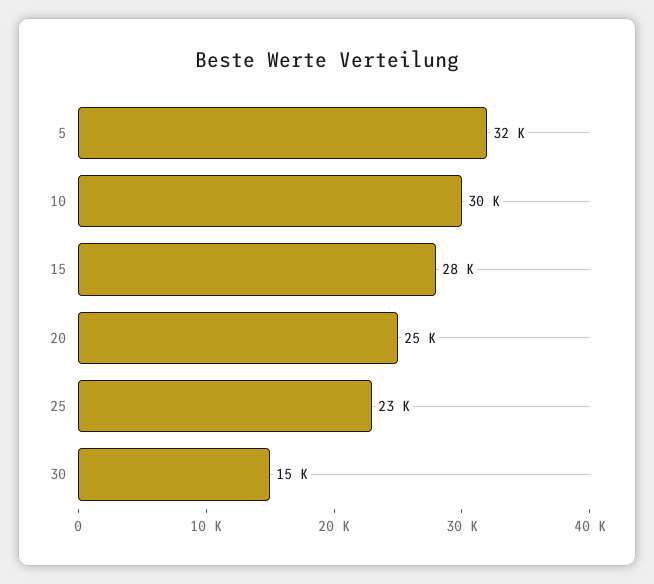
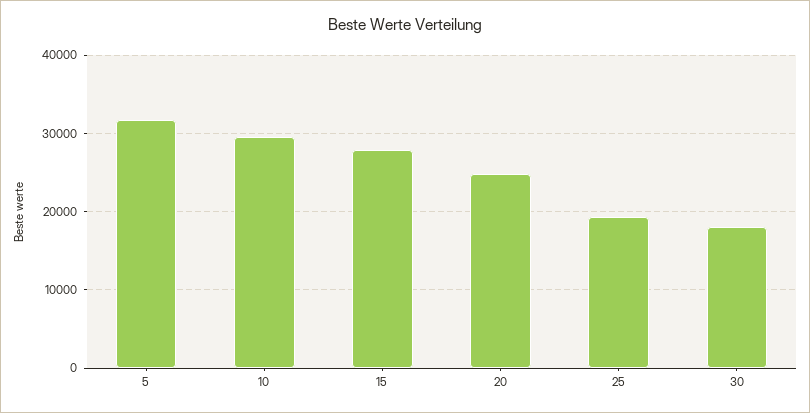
25: 23000 -> 19000
30: 15000 -> 18000

